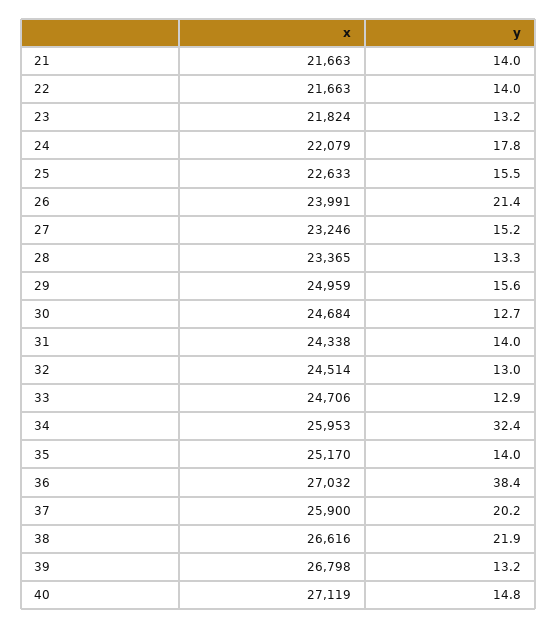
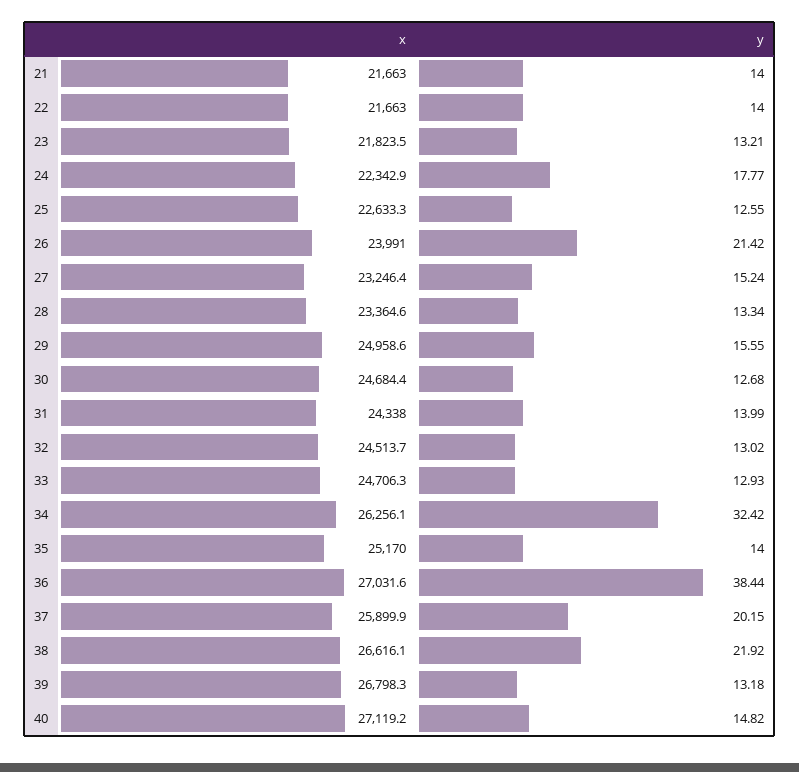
x, 24: 22079 -> 22342.9
y, 25: 15.5 -> 12.55
x, 34: 25953 -> 26256.1

